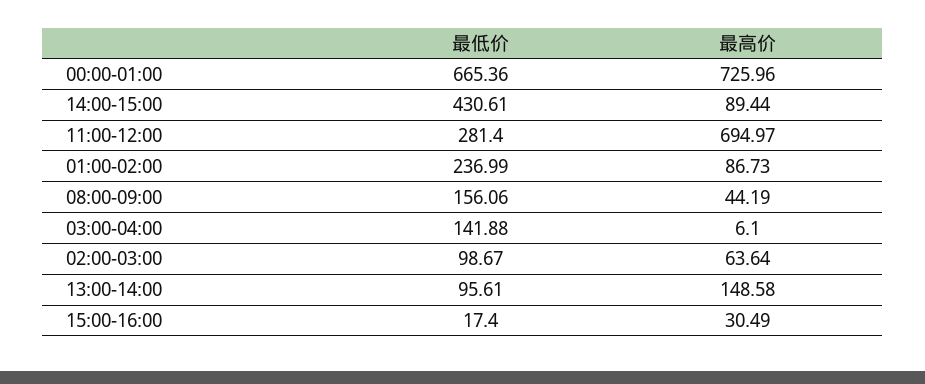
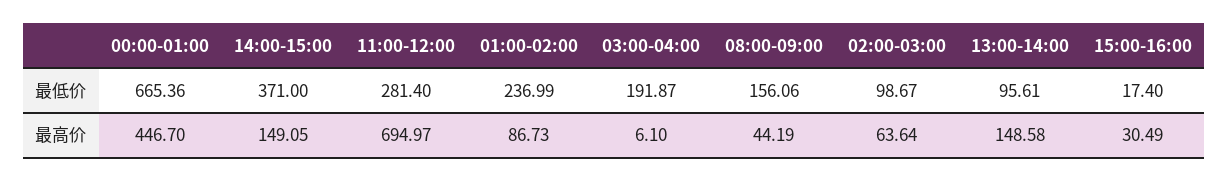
最高价, 00:00-01:00: 725.96 -> 446.7
最低价, 14:00-15:00: 430.61 -> 371
最高价, 14:00-15:00: 89.44 -> 149.05
最低价, 03:00-04:00: 141.88 -> 191.87

